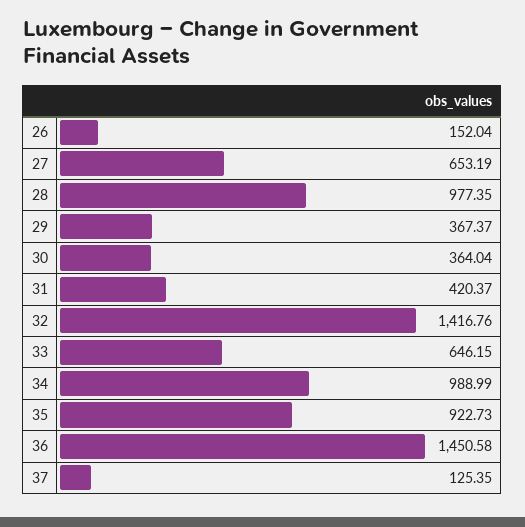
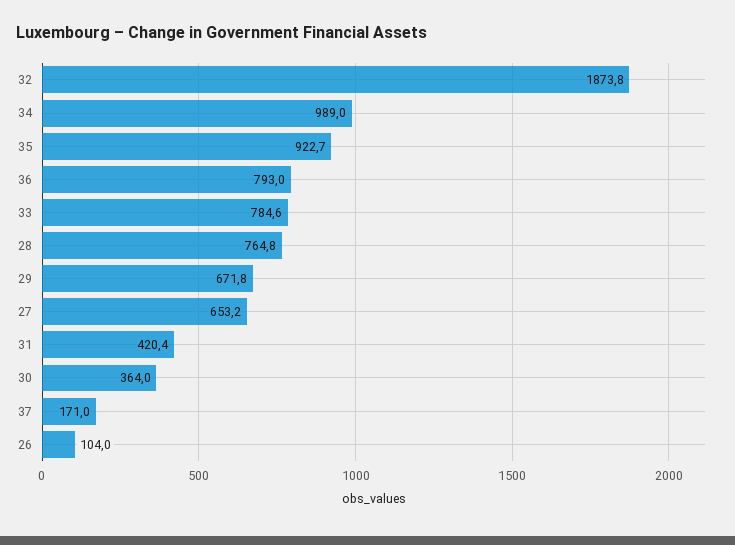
26: 152.04 -> 104
28: 977.35 -> 764.8
29: 367.37 -> 671.8
32: 1416.76 -> 1873.8
33: 646.15 -> 784.6
36: 1450.58 -> 793
37: 125.35 -> 171

